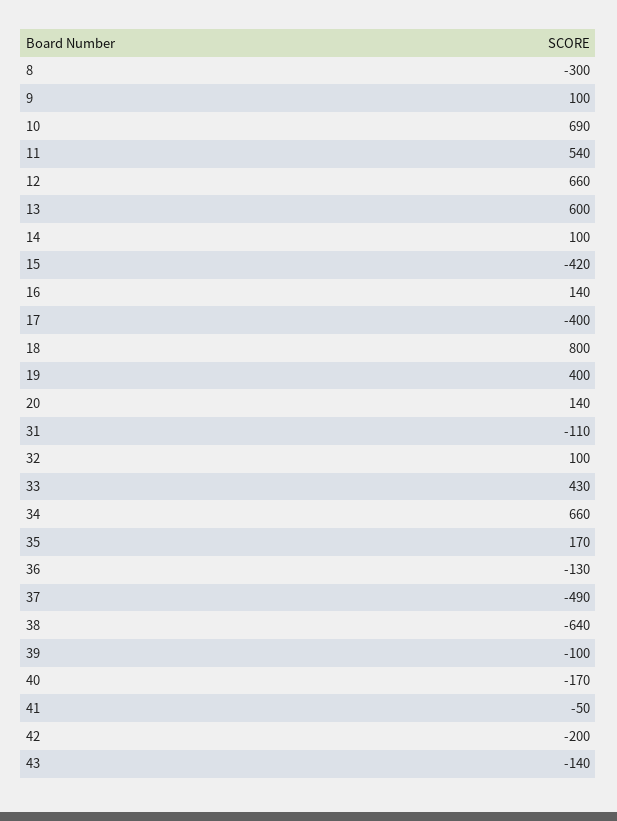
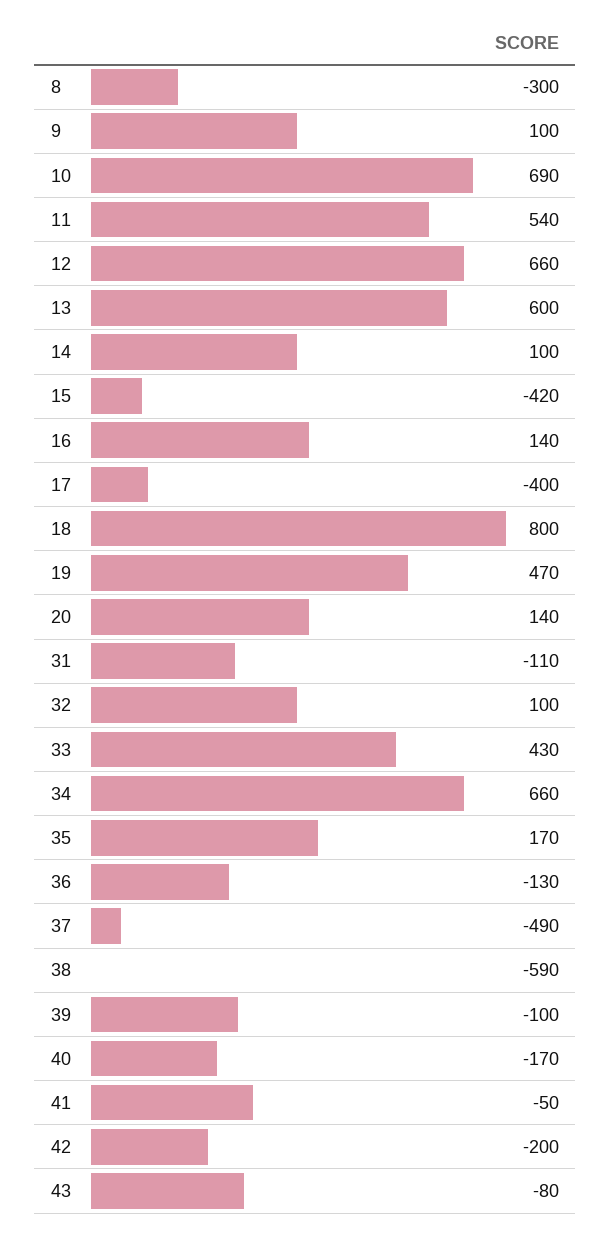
19: 400 -> 470
38: -640 -> -590
43: -140 -> -80

